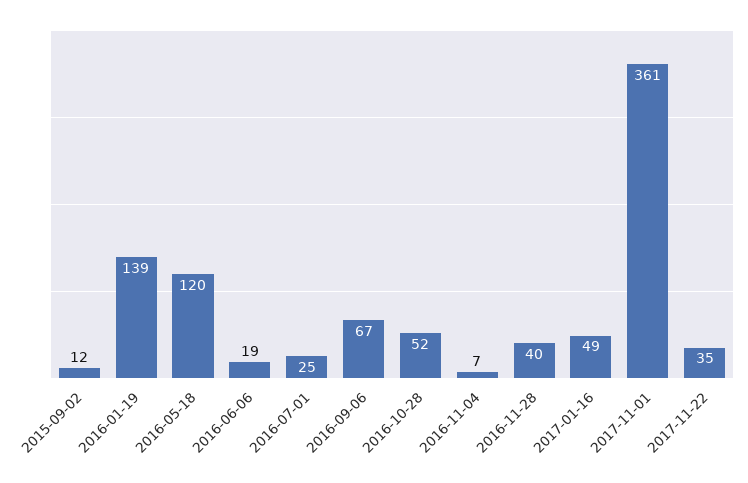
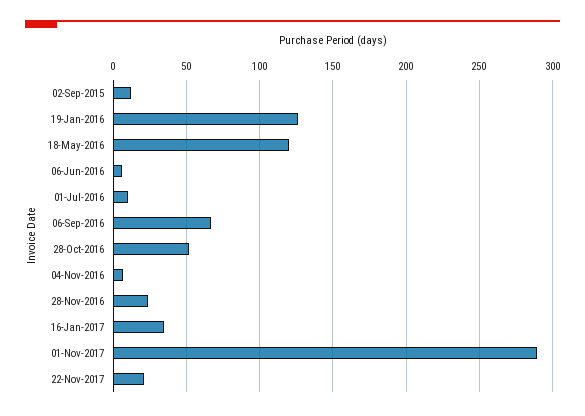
2016-01-19: 139 -> 125
2016-06-06: 19 -> 5
2016-07-01: 25 -> 10
2016-11-28: 40 -> 25
2017-01-16: 49 -> 35
2017-11-01: 361 -> 290
2017-11-22: 35 -> 20

